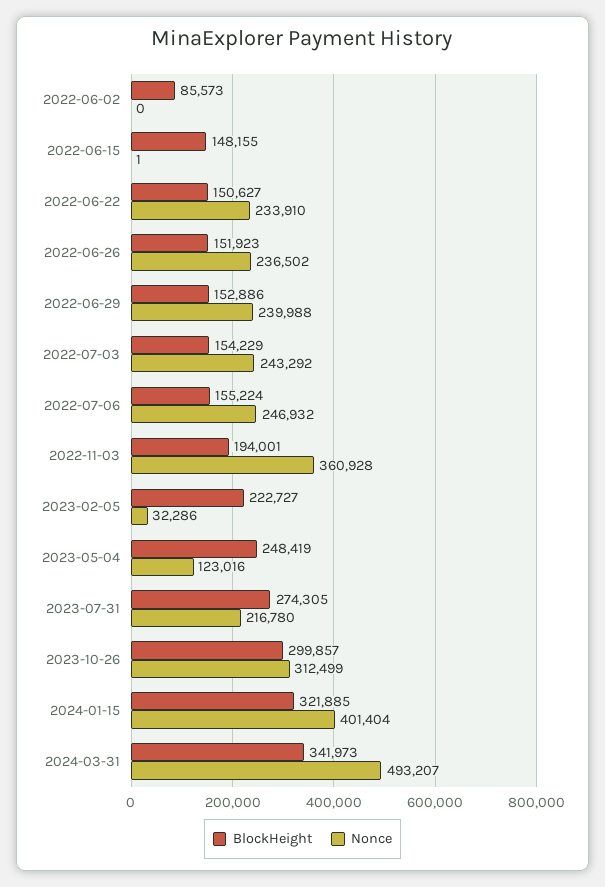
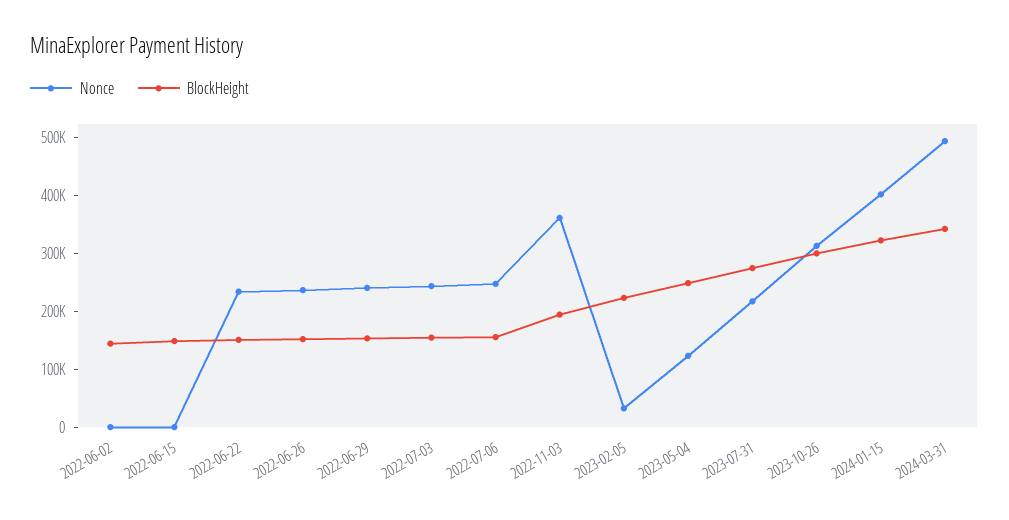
BlockHeight, 2022-06-02: 85573 -> 140000

